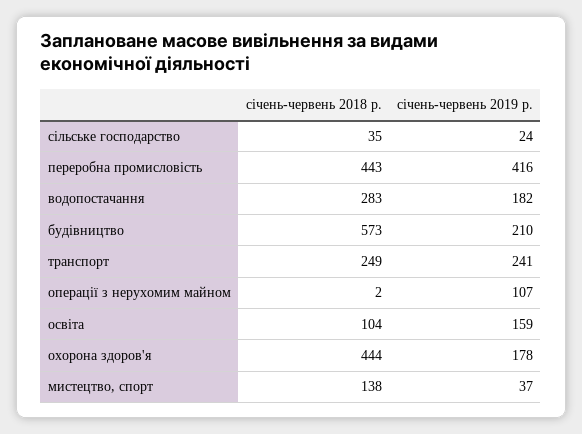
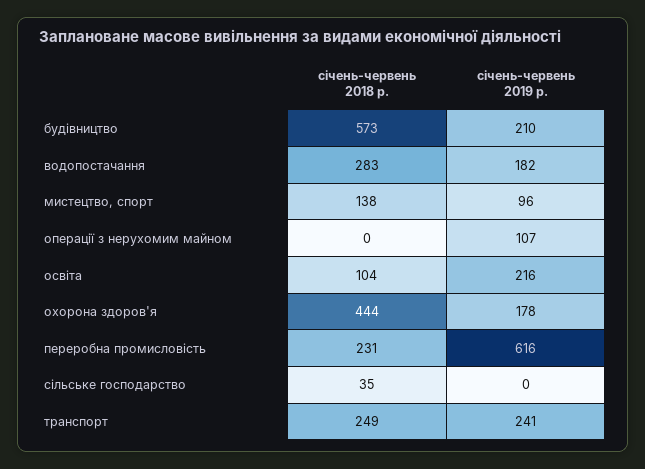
січень-червень 2019 р., сільське господарство: 24 -> 0
січень-червень 2018 р., переробна промисловість: 443 -> 231
січень-червень 2019 р., переробна промисловість: 416 -> 616
січень-червень 2018 р., операції з нерухомим майном: 2 -> 0
січень-червень 2019 р., освіта: 159 -> 216
січень-червень 2019 р., мистецтво, спорт: 37 -> 96

